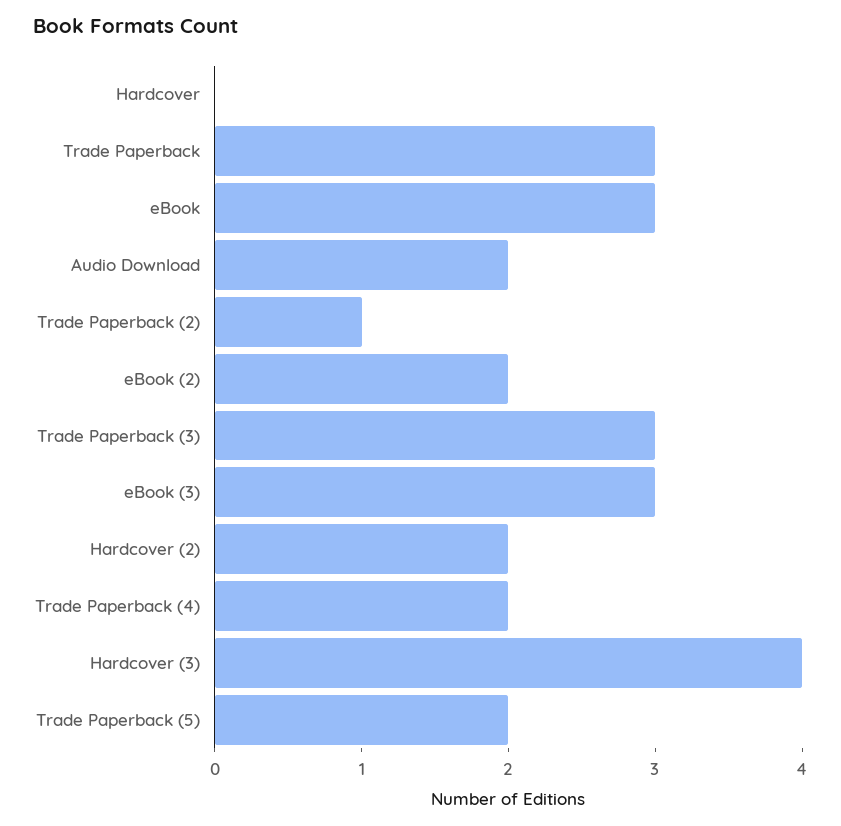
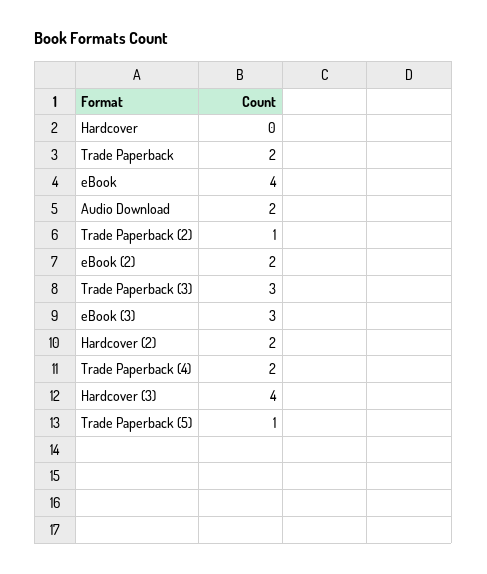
Trade Paperback: 3 -> 2
eBook: 3 -> 4
Trade Paperback (5): 2 -> 1

